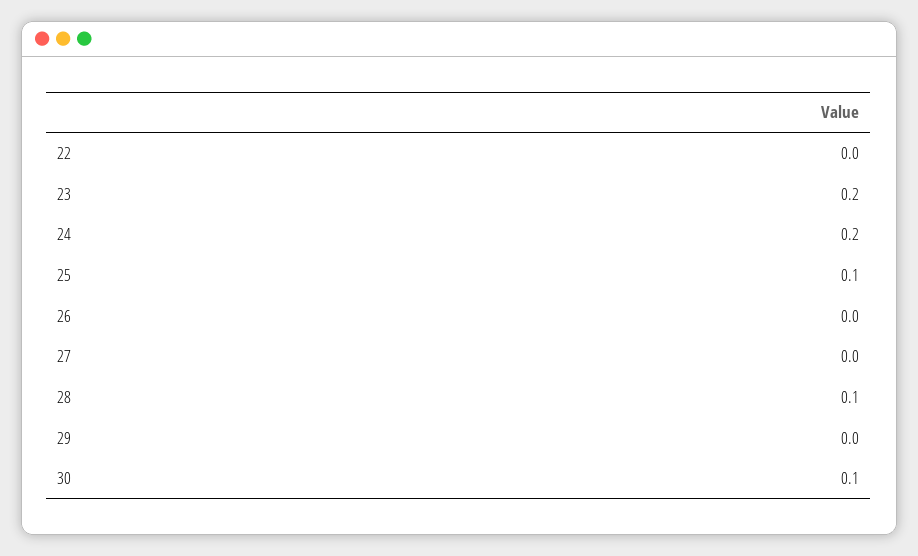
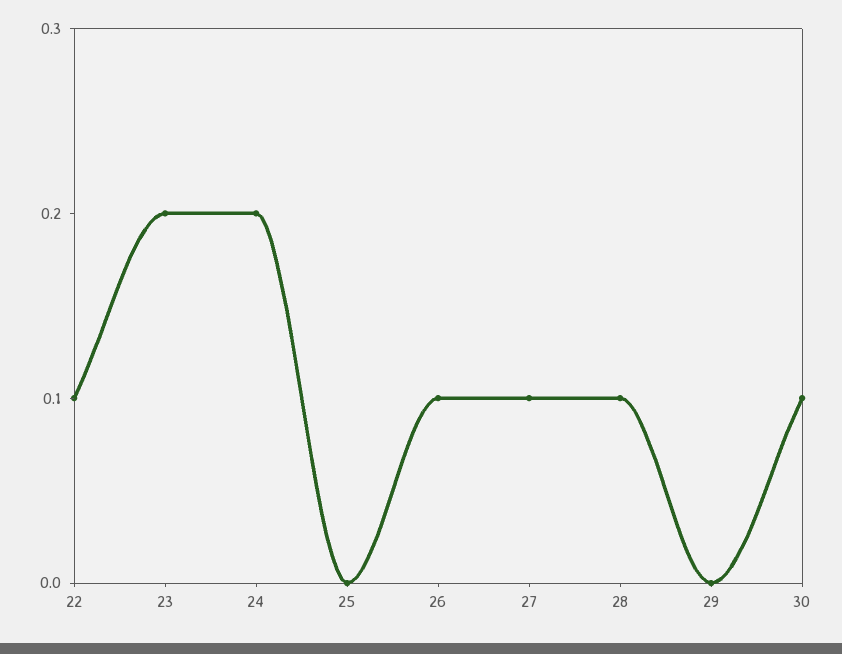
22: 0 -> 0.1
25: 0.1 -> 0
26: 0 -> 0.1
27: 0 -> 0.1

